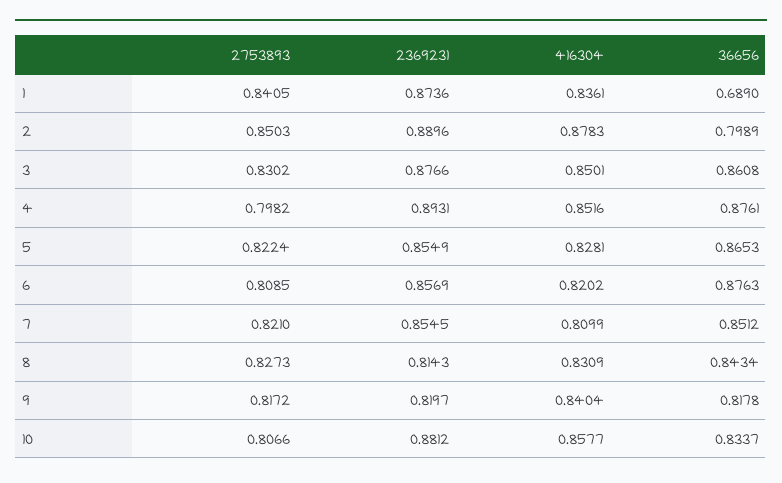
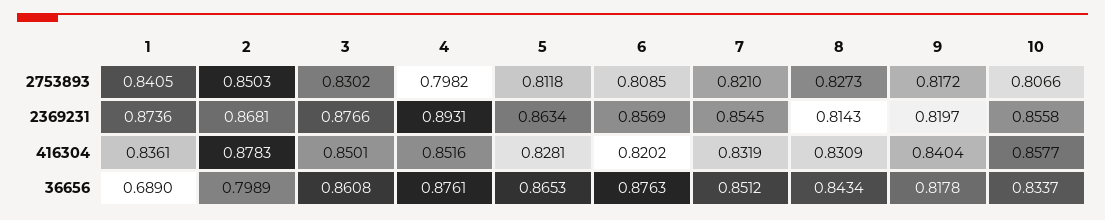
2369231, 2: 0.8896 -> 0.8681
2753893, 5: 0.8224 -> 0.8118
2369231, 5: 0.8549 -> 0.8634
416304, 7: 0.8099 -> 0.8319
2369231, 10: 0.8812 -> 0.8558

